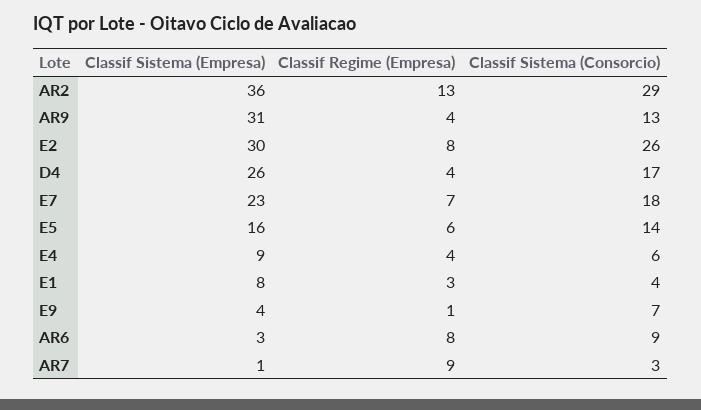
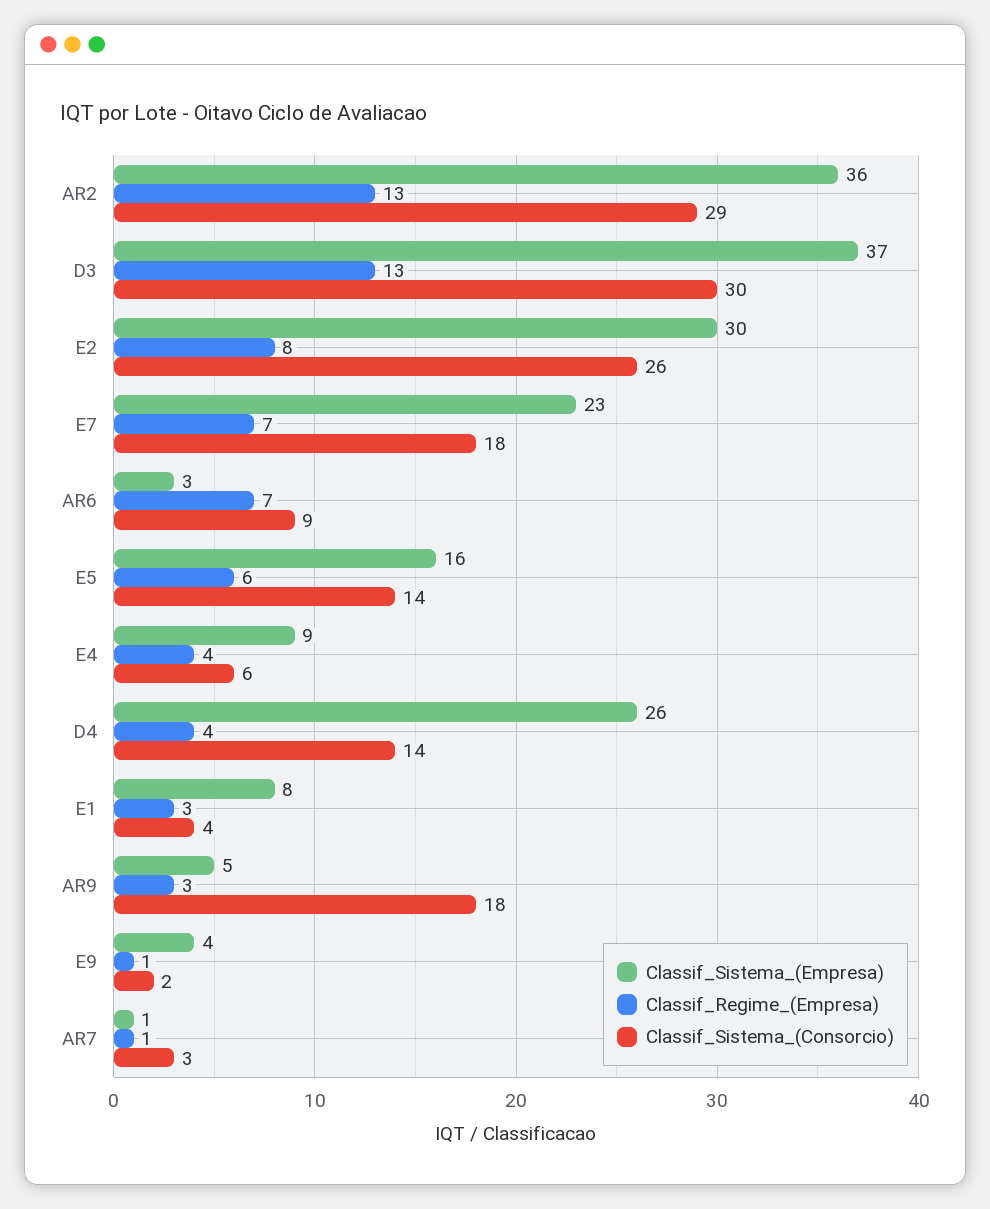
Classif Sistema (Empresa), AR9: 31 -> 5
Classif Regime (Empresa), AR9: 4 -> 3
Classif Sistema (Consorcio), AR9: 13 -> 18
Classif Sistema (Consorcio), D4: 17 -> 14
Classif Sistema (Consorcio), E9: 7 -> 2
Classif Regime (Empresa), AR6: 8 -> 7
Classif Regime (Empresa), AR7: 9 -> 1
Classif Sistema (Empresa), D3: none -> 37
Classif Regime (Empresa), D3: none -> 13
Classif Sistema (Consorcio), D3: none -> 30

